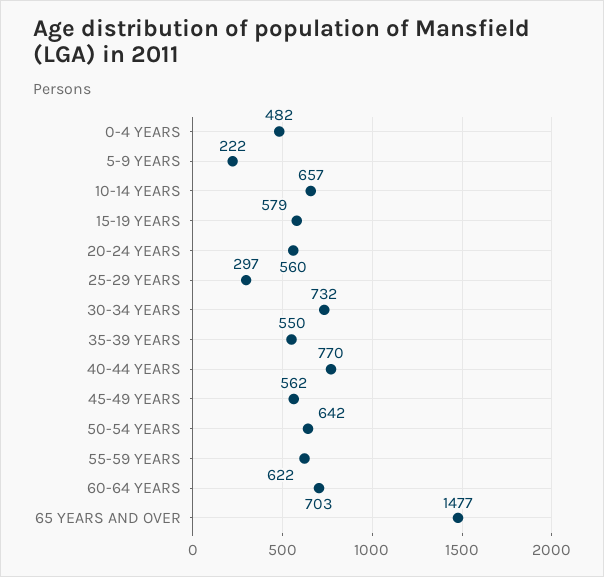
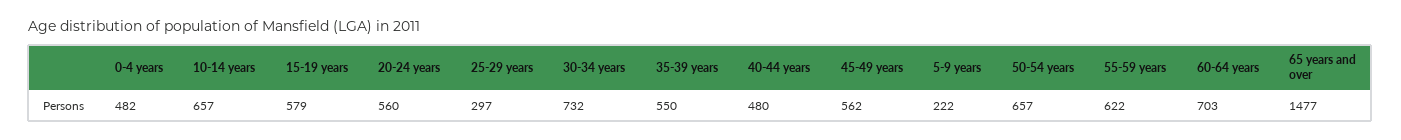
40-44 YEARS: 770 -> 480
50-54 YEARS: 642 -> 657

